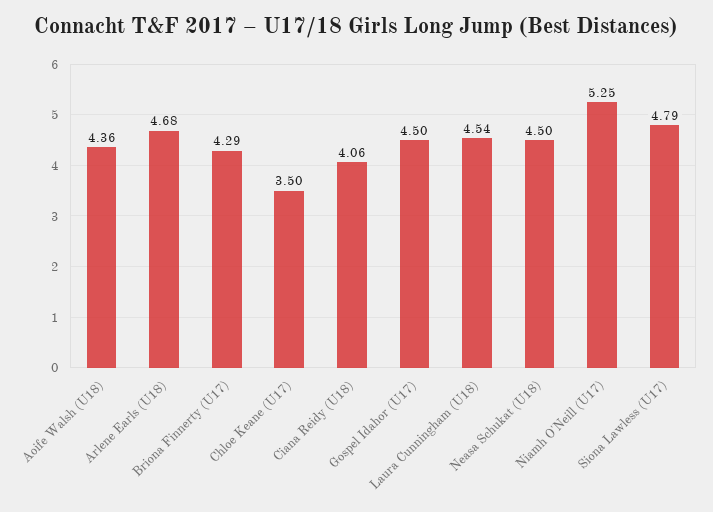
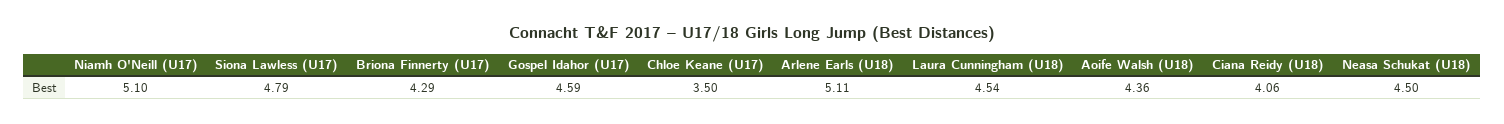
Arlene Earls (U18): 4.68 -> 5.11
Gospel Idahor (U17): 4.5 -> 4.59
Niamh O'Neill (U17): 5.25 -> 5.1

